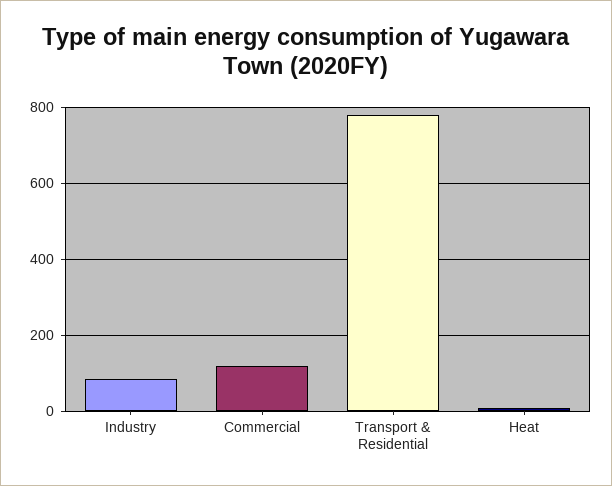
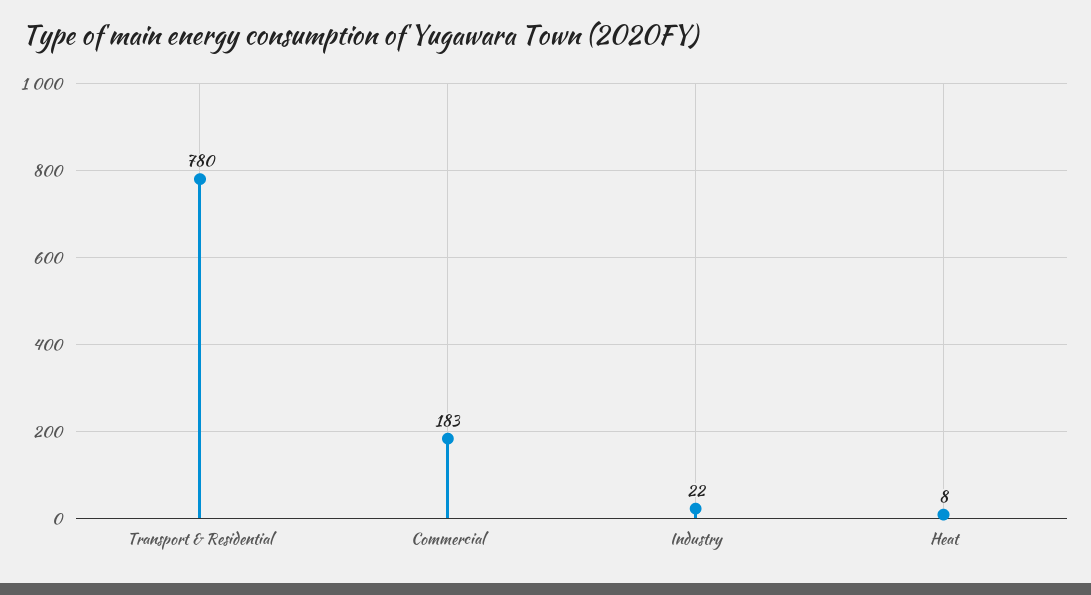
Industry: 80 -> 22
Commercial: 120 -> 183

